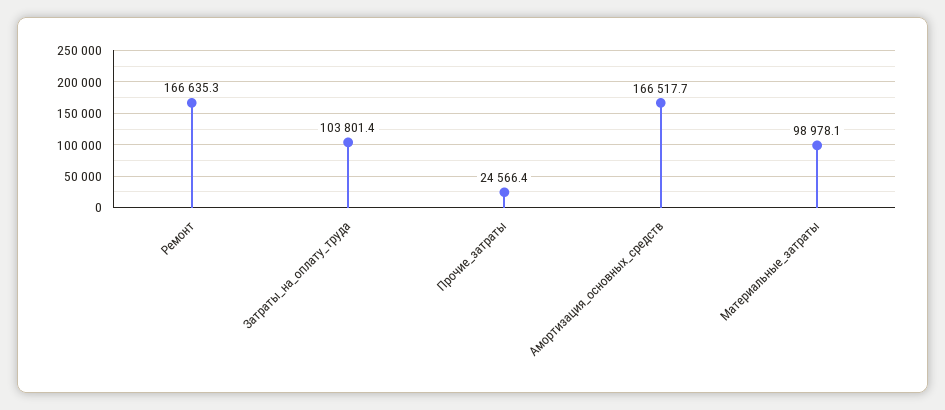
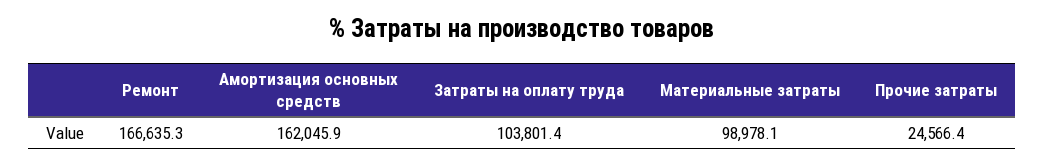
Амортизация_основных_средств: 166517.7 -> 162045.9

